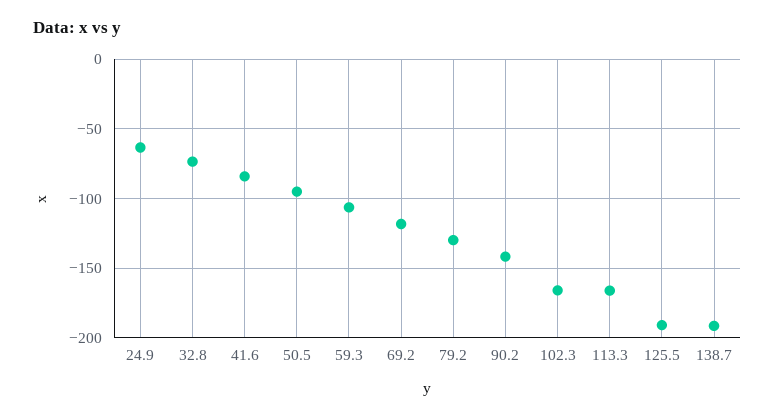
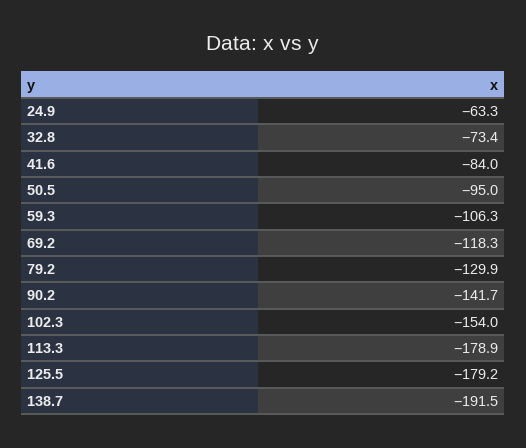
102.3: -165 -> -154
113.3: -165 -> -178.9
125.5: -190 -> -179.2

